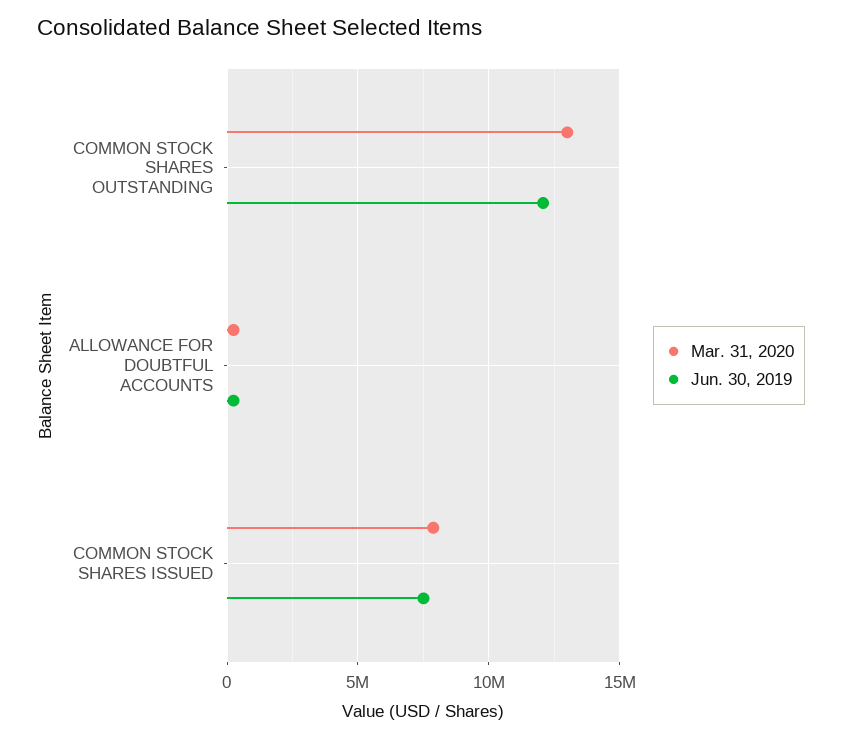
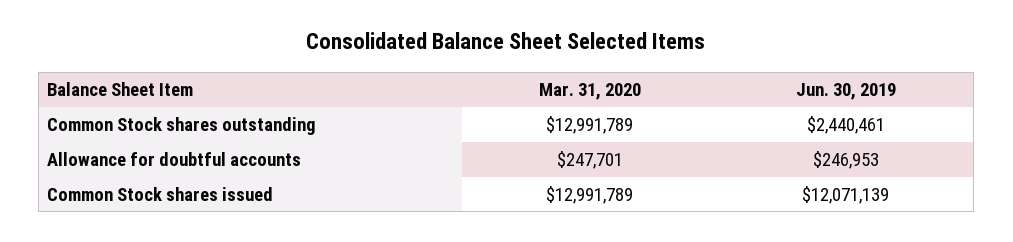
Jun. 30, 2019, COMMON STOCK SHARES OUTSTANDING: 12000000 -> 2440461
Mar. 31, 2020, COMMON STOCK SHARES ISSUED: 8000000 -> 12991789
Jun. 30, 2019, COMMON STOCK SHARES ISSUED: 7500000 -> 12071139

